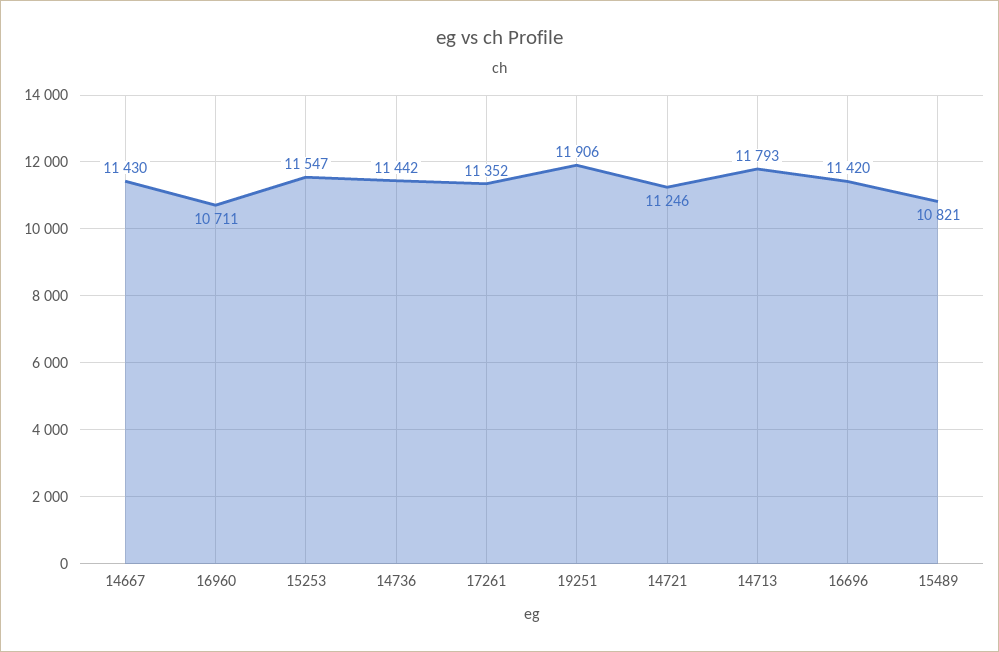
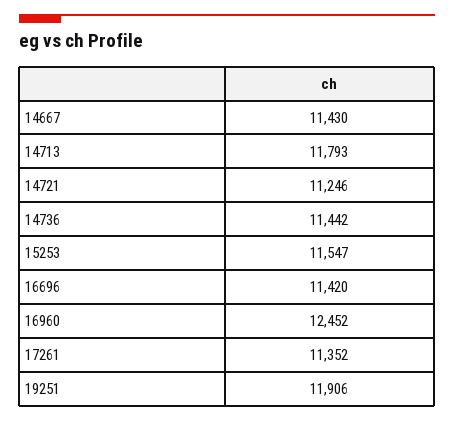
16960: 10711 -> 12452
15489: 10821 -> none

